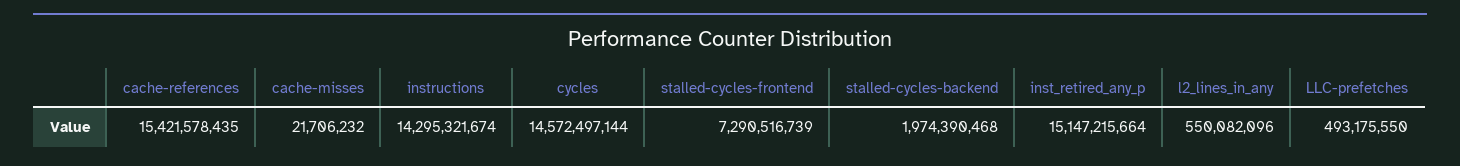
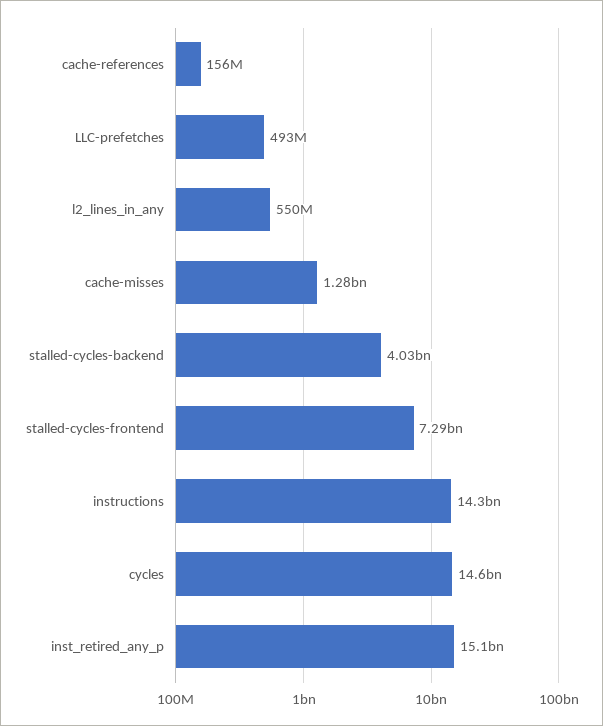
cache-references: 15421578435 -> 156000000
cache-misses: 21706232 -> 1280000000
stalled-cycles-backend: 1974390468 -> 4030000000

